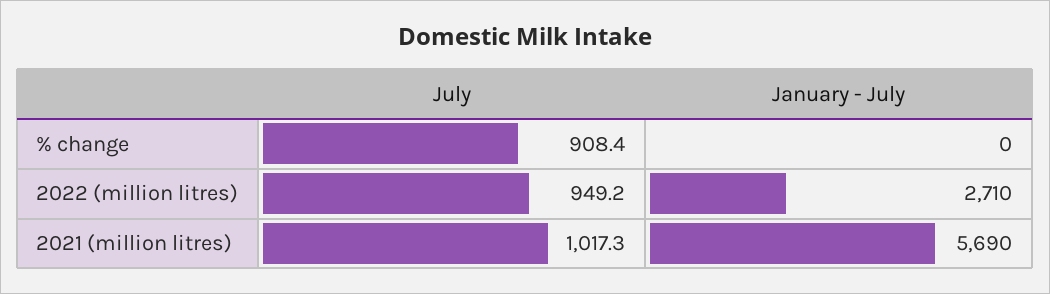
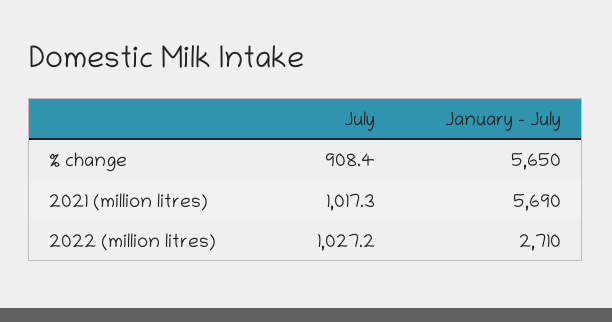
January - July, % change: 0 -> 5650
July, 2022 (million litres): 949.2 -> 1027.2

